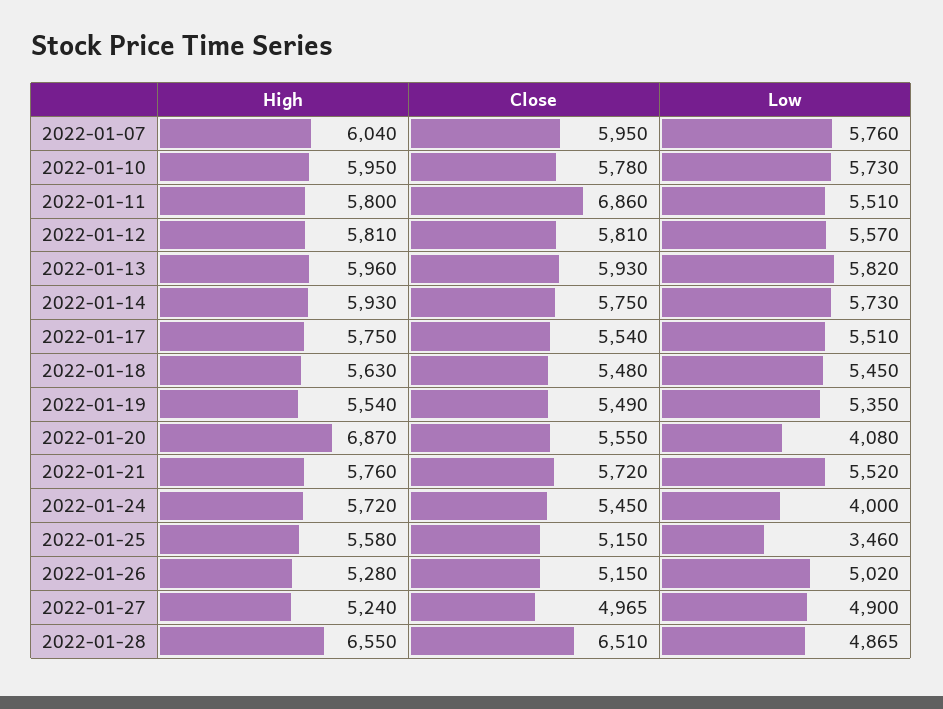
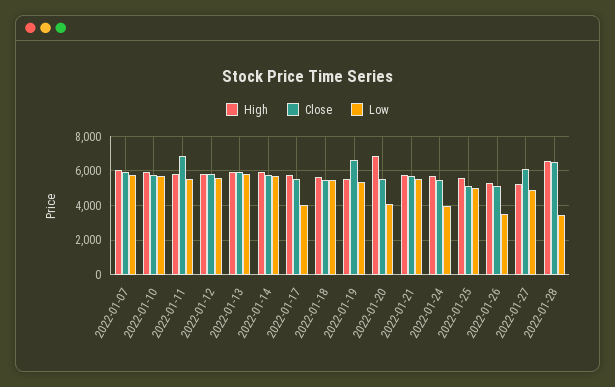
Low, 2022-01-17: 5510 -> 4000
Close, 2022-01-19: 5490 -> 6500
Low, 2022-01-25: 3460 -> 5000
Low, 2022-01-26: 5020 -> 3500
Close, 2022-01-27: 4965 -> 6000
Low, 2022-01-28: 4865 -> 3500

